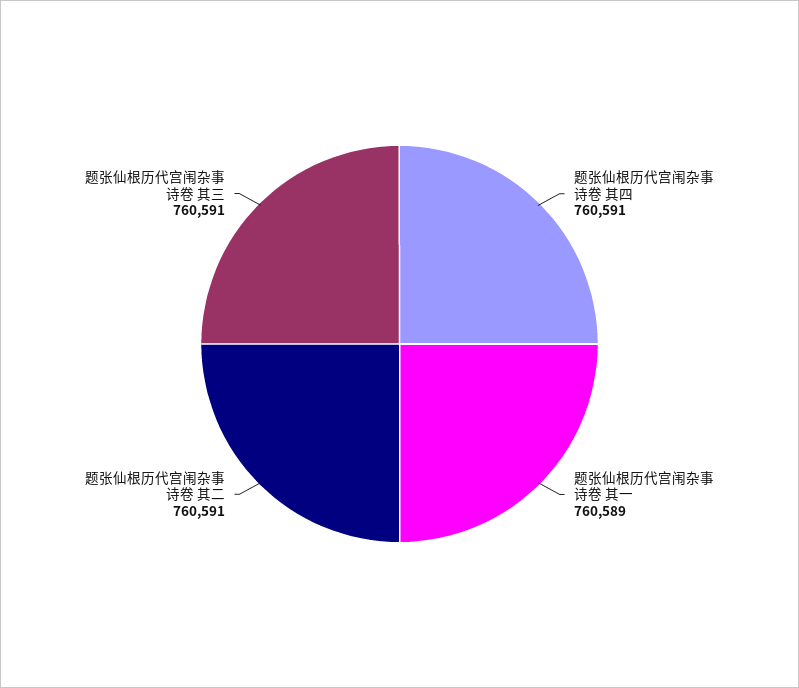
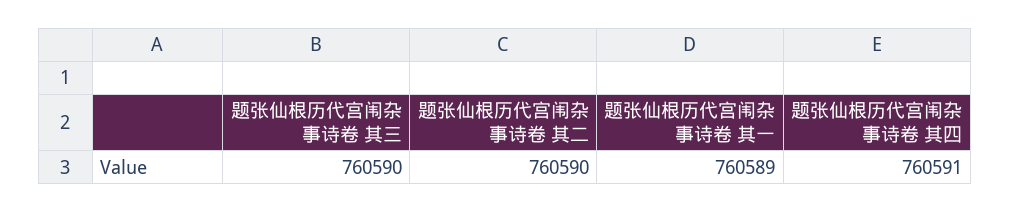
题张仙根历代宫闱杂事诗卷 其二: 760591 -> 760590
题张仙根历代宫闱杂事诗卷 其三: 760591 -> 760590

